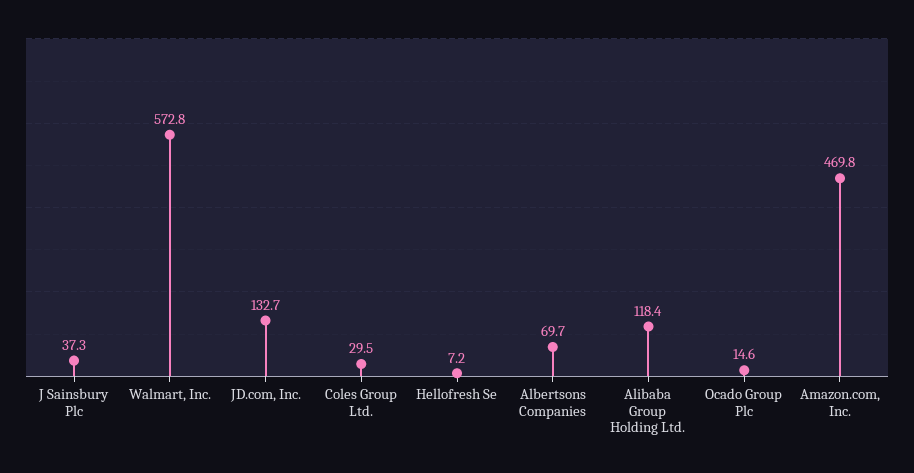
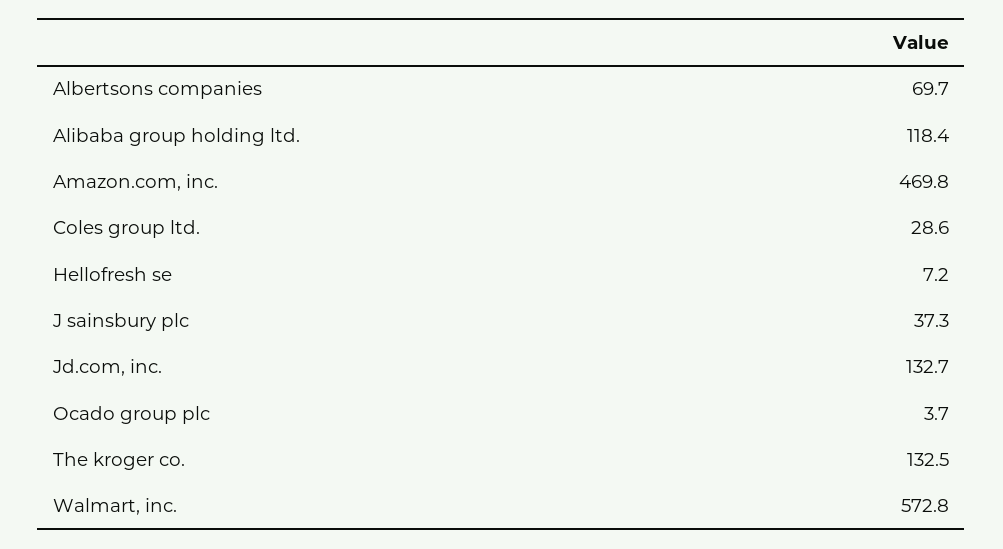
Coles Group Ltd.: 29.5 -> 28.6
Ocado Group Plc: 14.6 -> 3.7
The kroger co.: none -> 132.5

